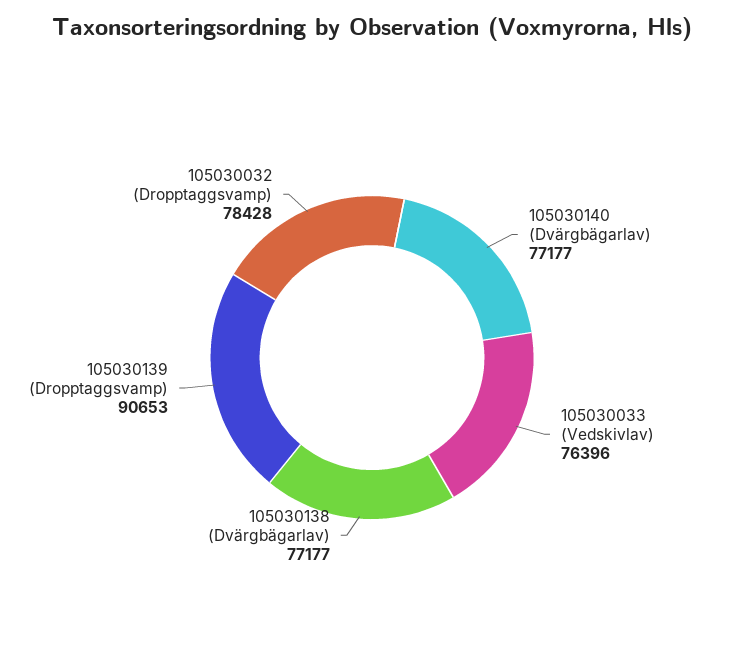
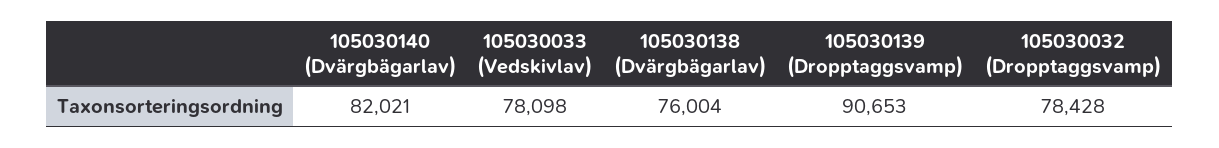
105030140 (Dvärgbägarlav): 77177 -> 82021
105030033 (Vedskivlav): 76396 -> 78098
105030138 (Dvärgbägarlav): 77177 -> 76004

